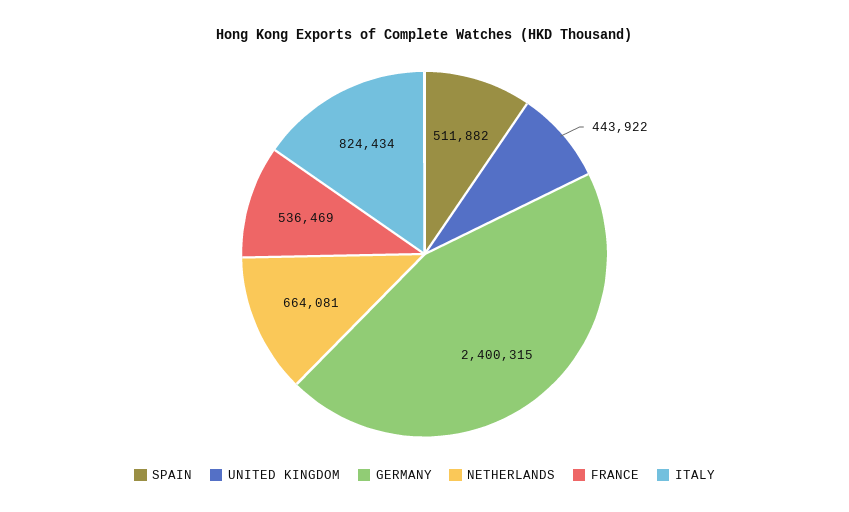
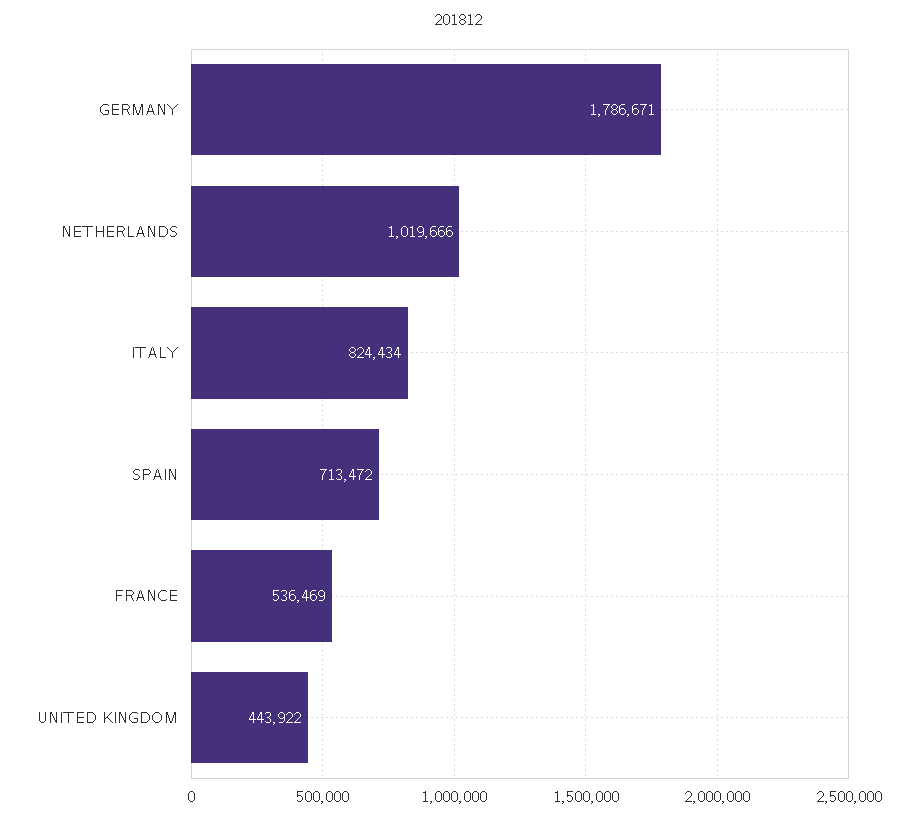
SPAIN: 511882 -> 713472
GERMANY: 2400315 -> 1786671
NETHERLANDS: 664081 -> 1019666

